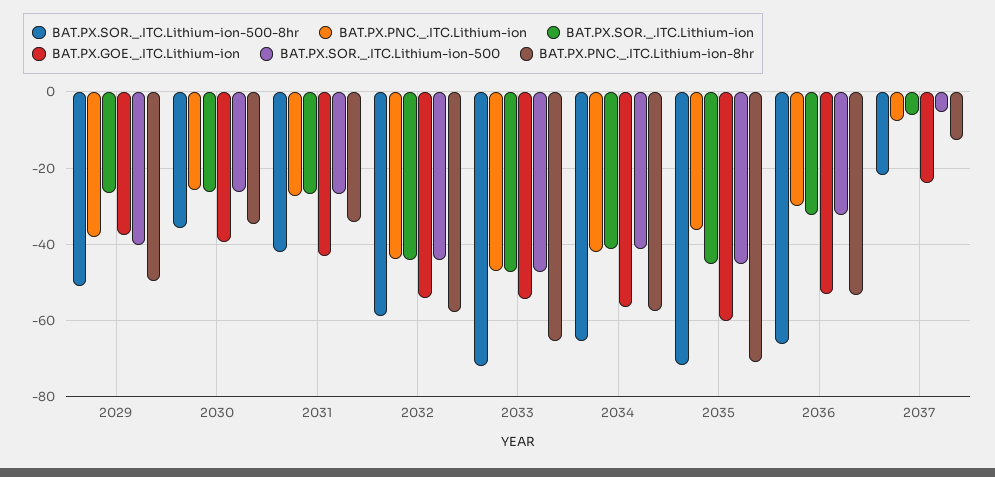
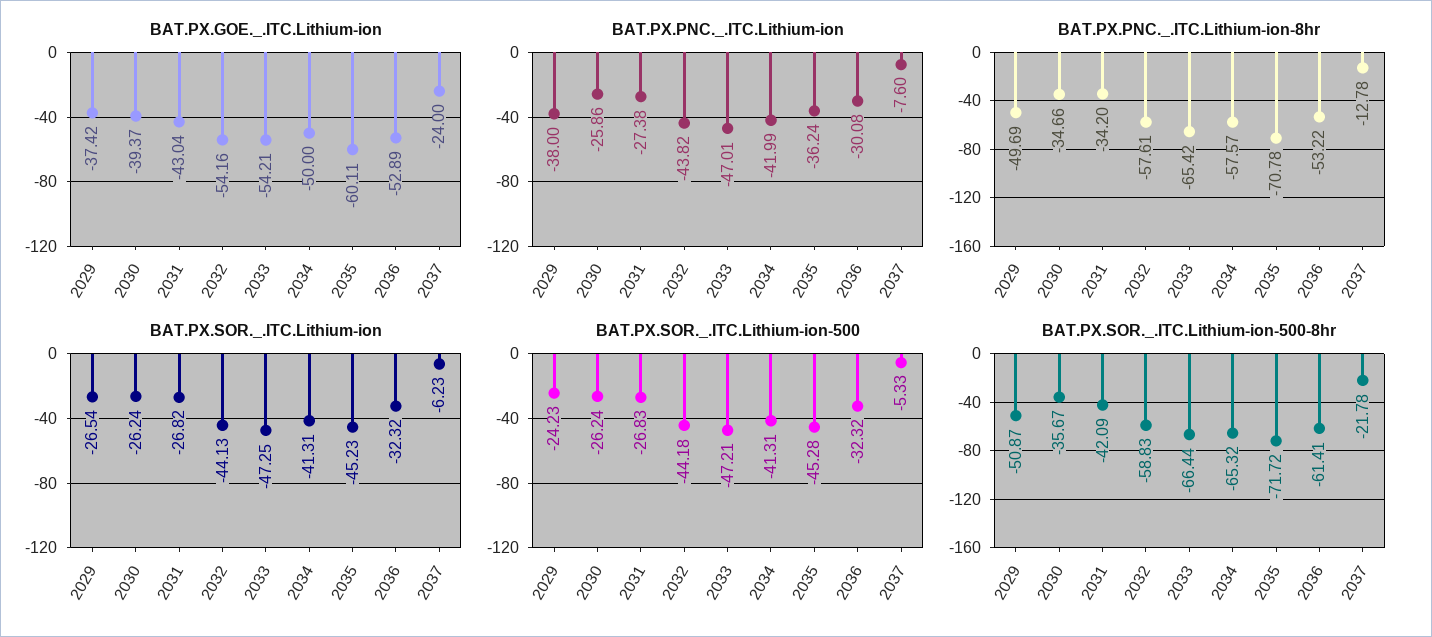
BAT.PX.SOR._.ITC.Lithium-ion-500, 2029: -40 -> -24.23
BAT.PX.SOR._.ITC.Lithium-ion-500-8hr, 2033: -72 -> -66.44
BAT.PX.GOE._.ITC.Lithium-ion, 2034: -56 -> -50
BAT.PX.SOR._.ITC.Lithium-ion-500-8hr, 2036: -66 -> -61.41

